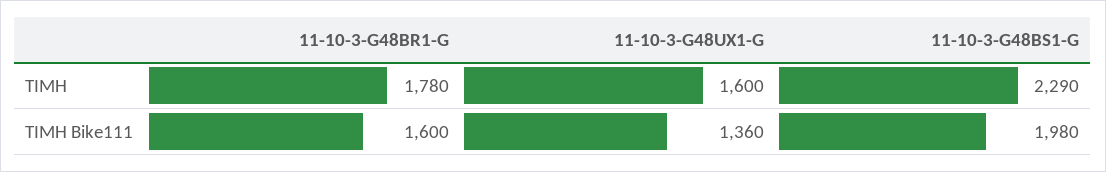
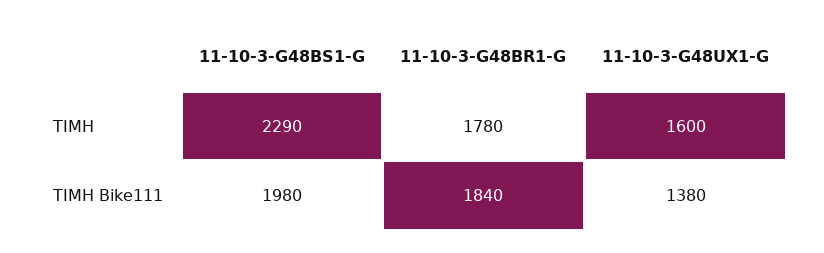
11-10-3-G48BR1-G, ΤΙΜΗ Bike111: 1600 -> 1840
11-10-3-G48UX1-G, ΤΙΜΗ Bike111: 1360 -> 1380

